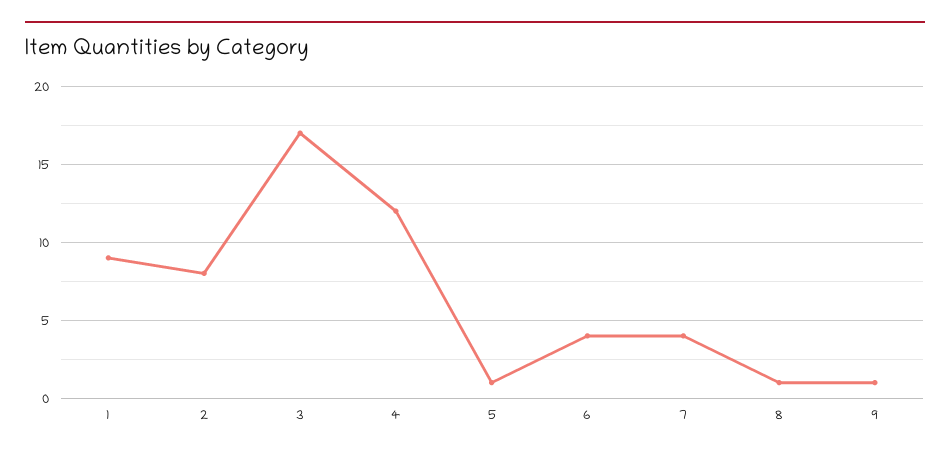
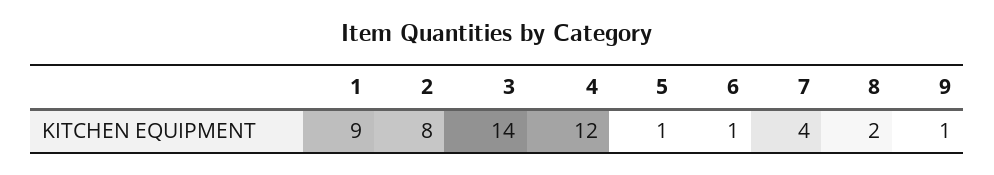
3: 17 -> 14
6: 4 -> 1
8: 1 -> 2

